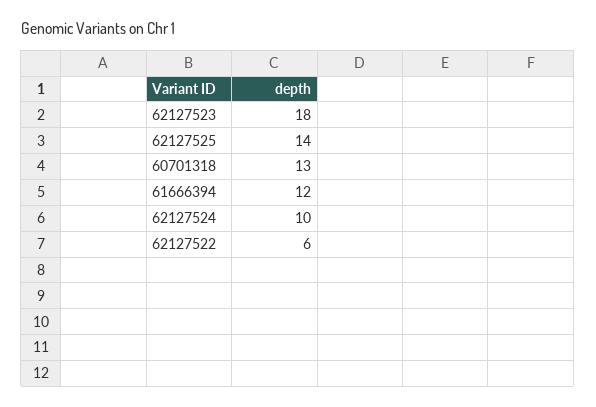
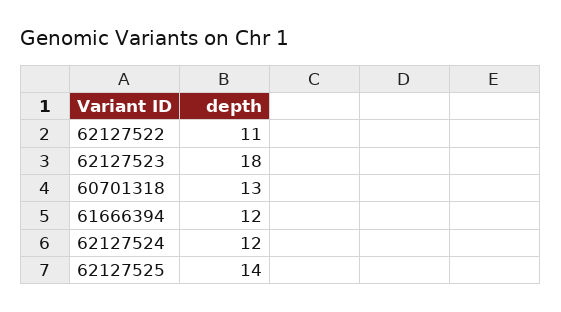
62127524: 10 -> 12
62127522: 6 -> 11

